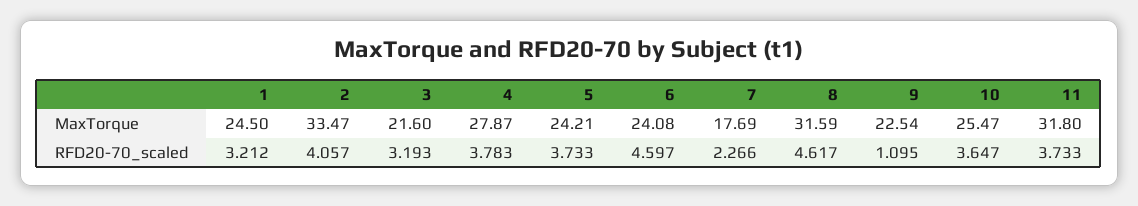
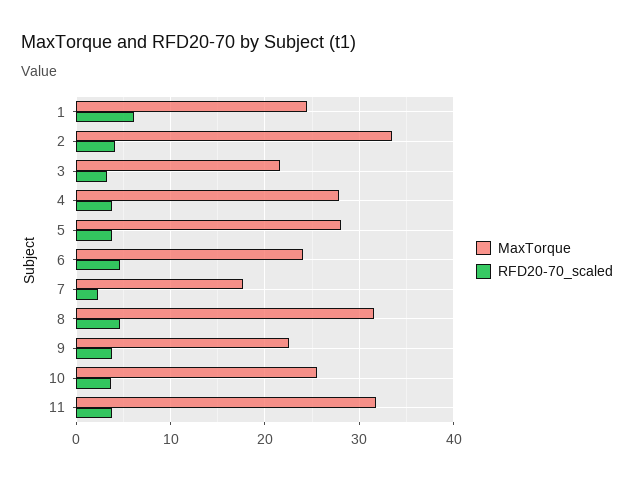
MaxTorque, 5: 24.21 -> 28
RFD20-70_scaled, 1: 3.212 -> 6
RFD20-70_scaled, 9: 1.095 -> 4

